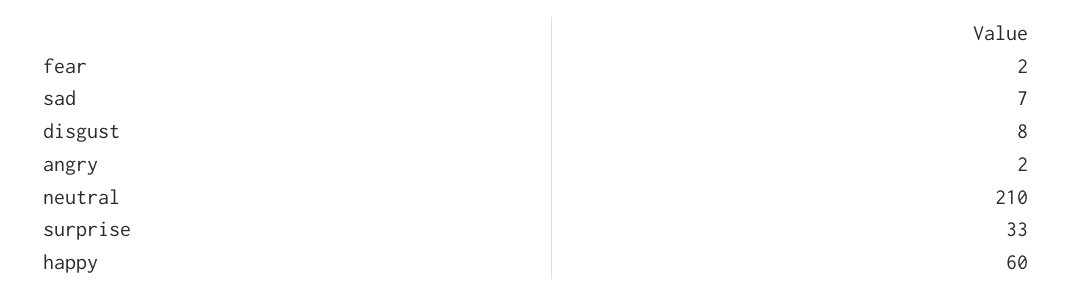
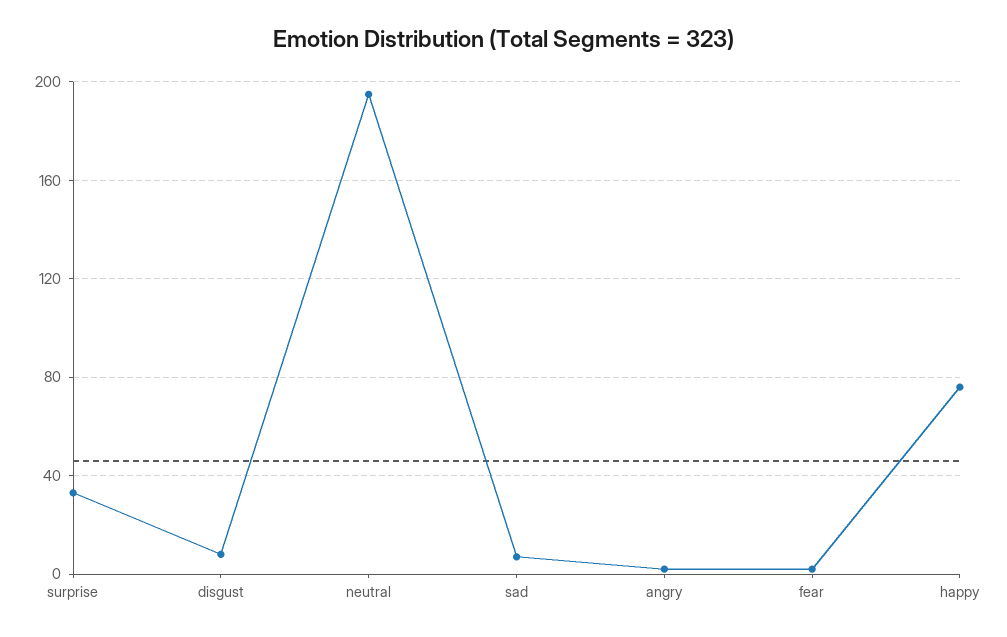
neutral: 210 -> 195
happy: 60 -> 75

